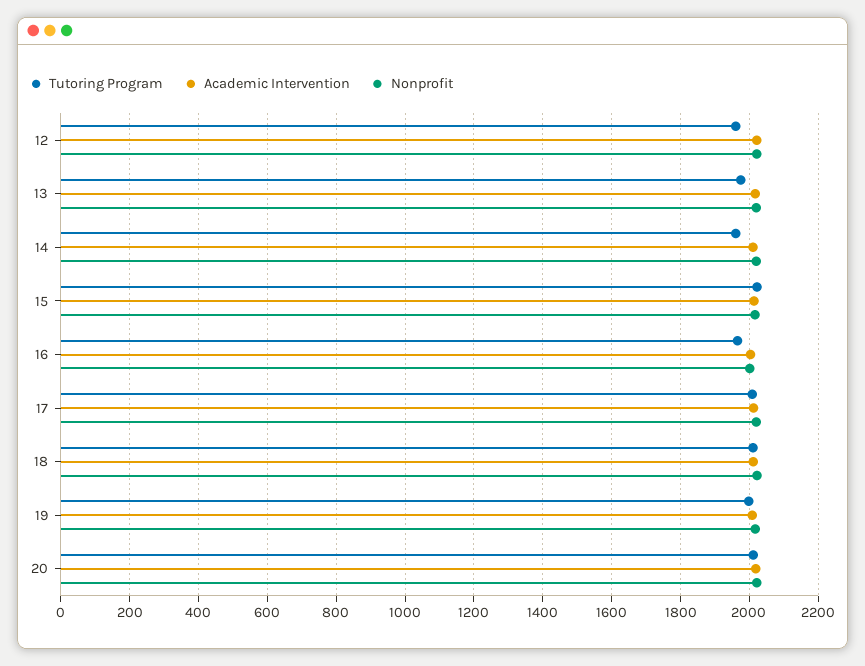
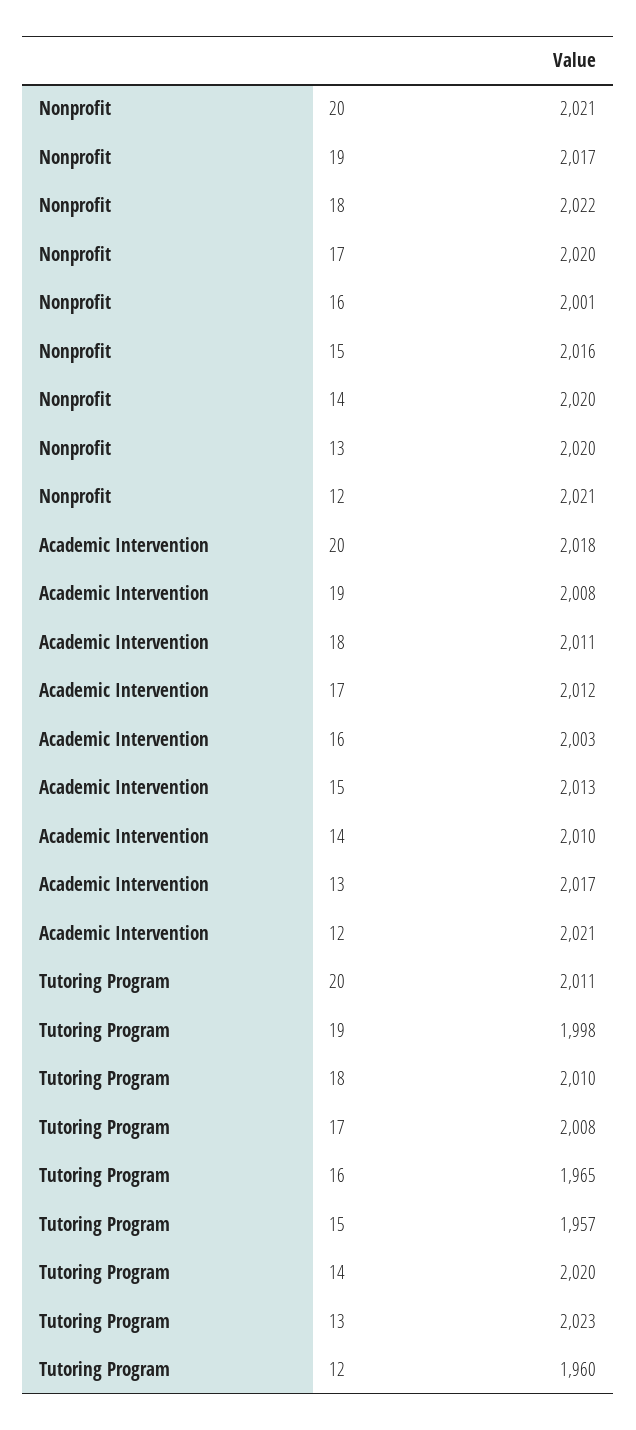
Tutoring Program, 13: 1980 -> 2023
Tutoring Program, 14: 1960 -> 2020
Tutoring Program, 15: 2020 -> 1957

